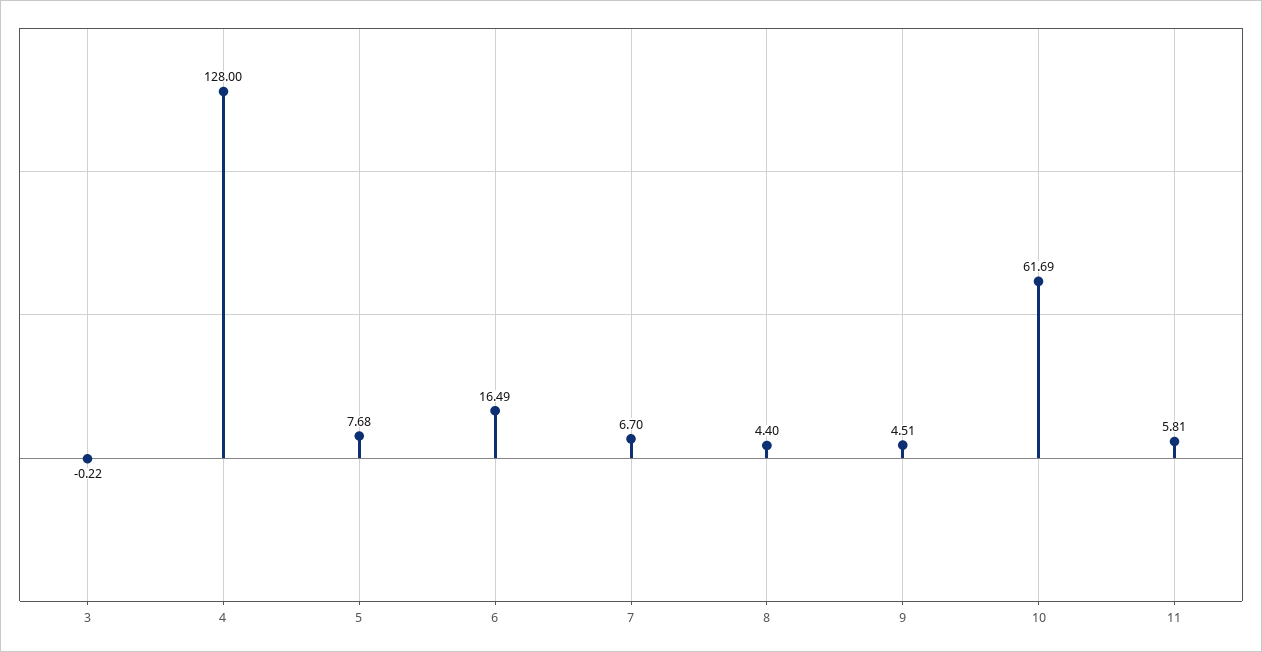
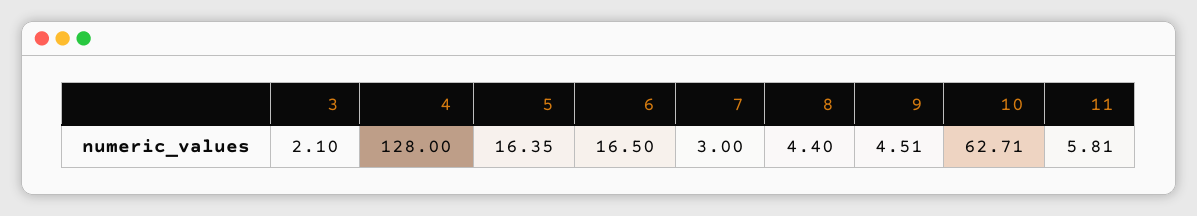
3: -0.22 -> 2.1
5: 7.68 -> 16.35
6: 16.49 -> 16.5
7: 6.7 -> 3
10: 61.69 -> 62.71

